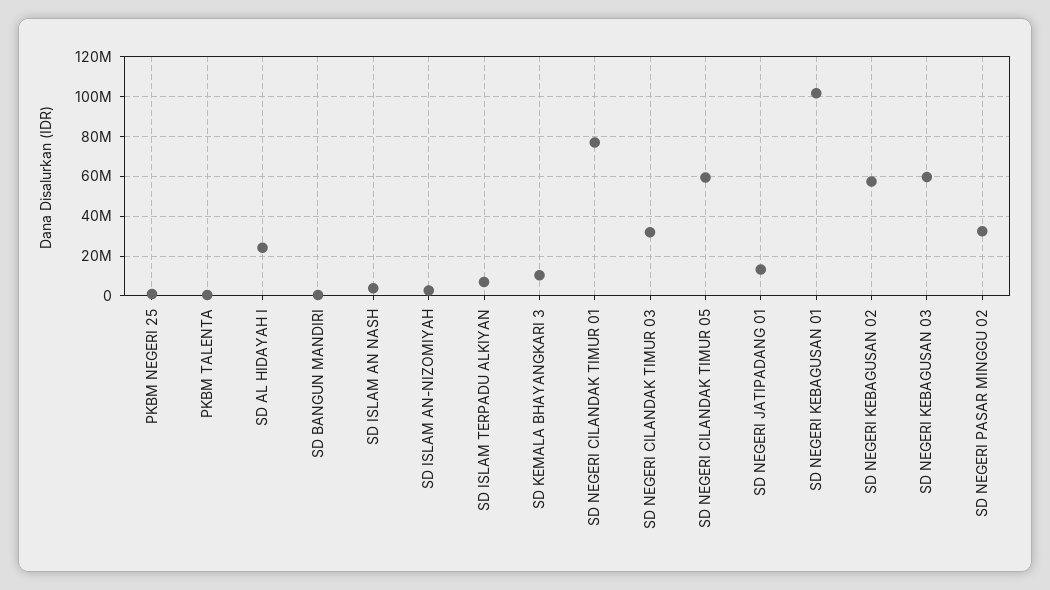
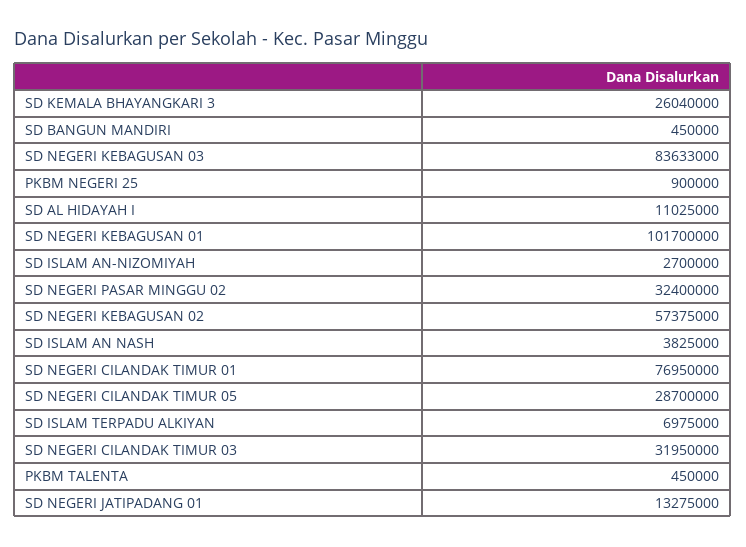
SD AL HIDAYAH I: 25000000 -> 11025000
SD KEMALA BHAYANGKARI 3: 10000000 -> 26040000
SD NEGERI CILANDAK TIMUR 05: 60000000 -> 28700000
SD NEGERI KEBAGUSAN 03: 60000000 -> 83633000

